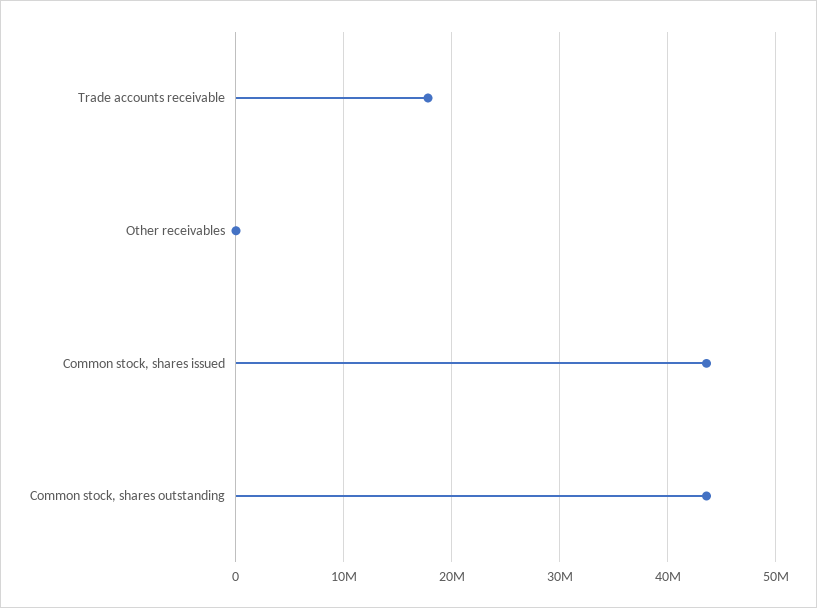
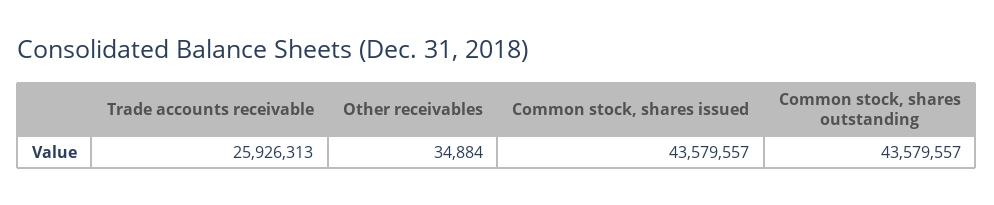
Trade accounts receivable: 18000000 -> 25926313

